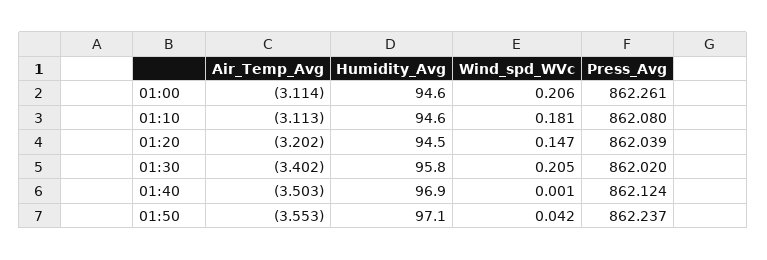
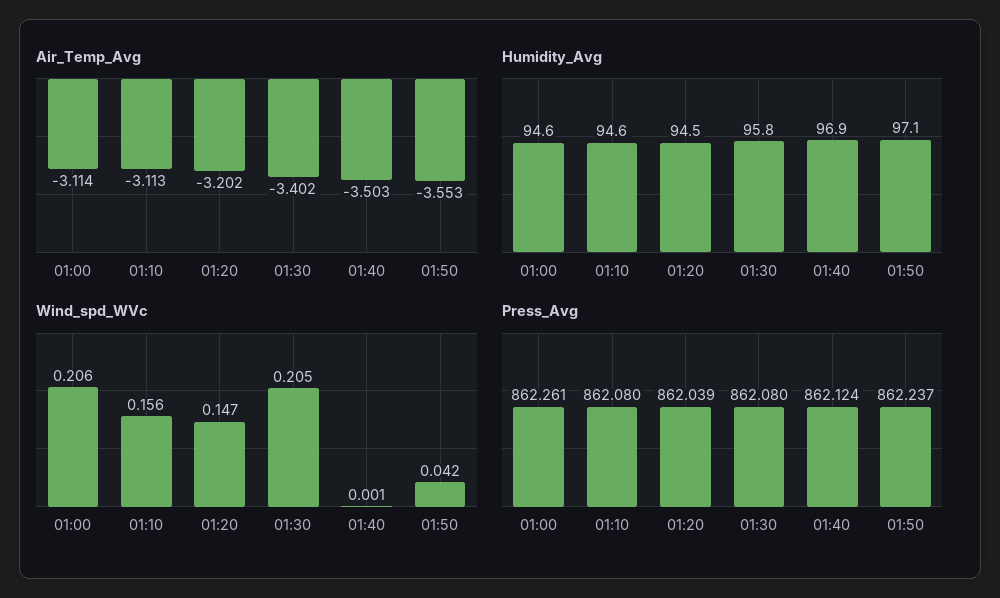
Wind_spd_WVc, 01:10: 0.181 -> 0.156
Press_Avg, 01:30: 862.02 -> 862.08

